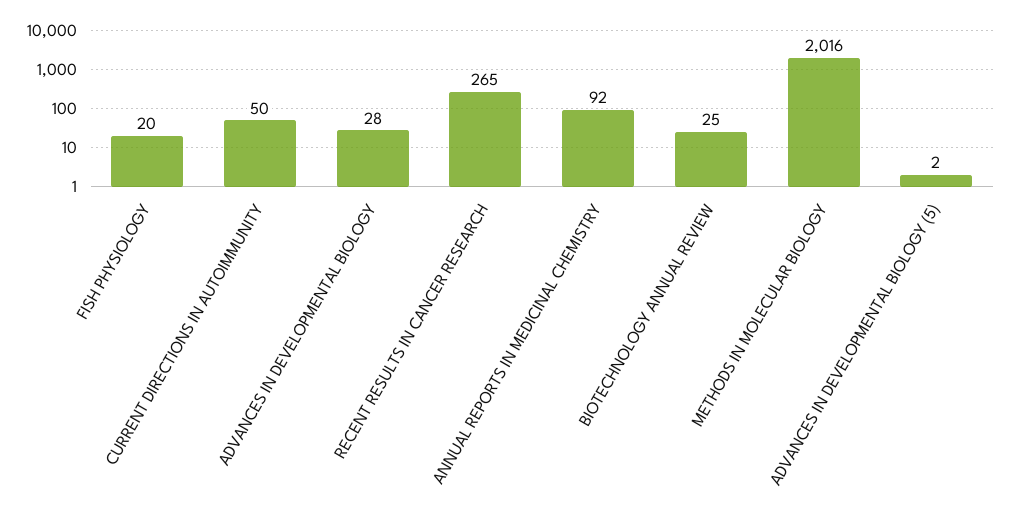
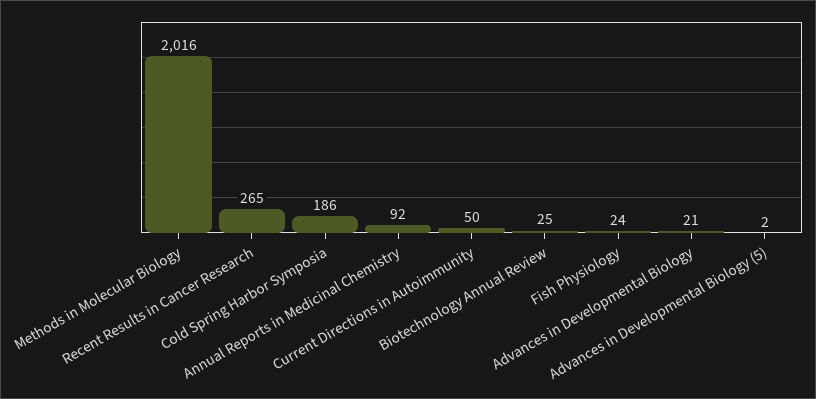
FISH PHYSIOLOGY: 20 -> 24
ADVANCES IN DEVELOPMENTAL BIOLOGY: 28 -> 21
Cold Spring Harbor Symposia: none -> 186

